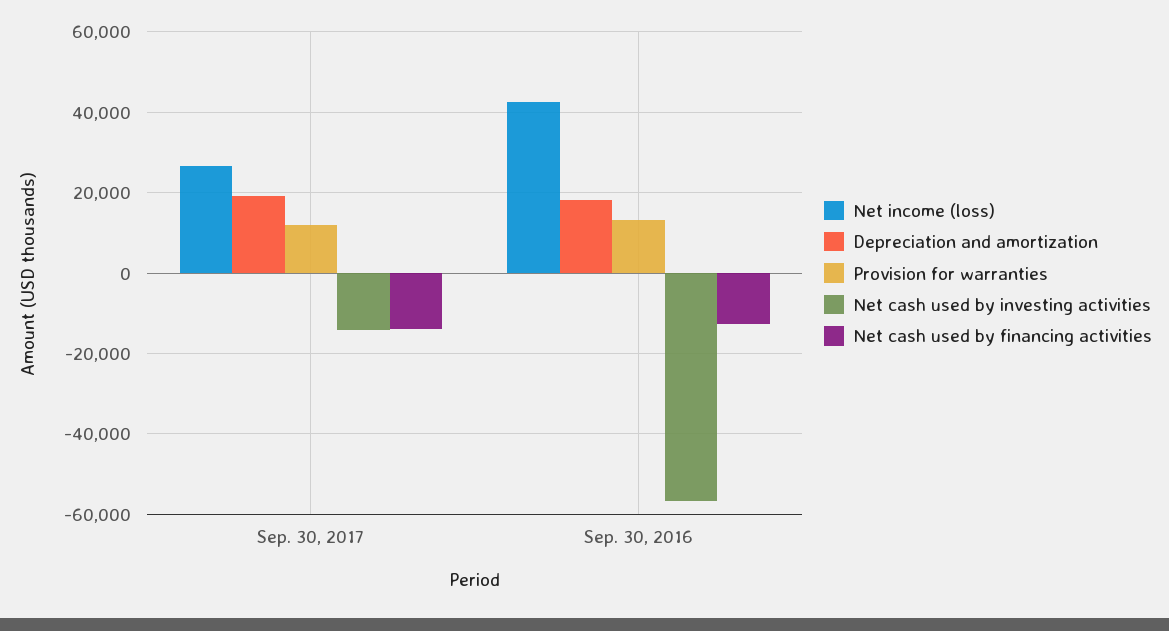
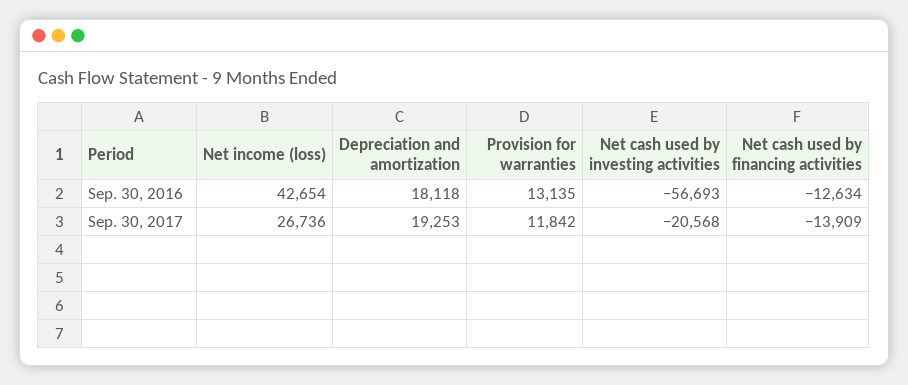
Net cash used by investing activities, Sep. 30, 2017: -14000 -> -20568

